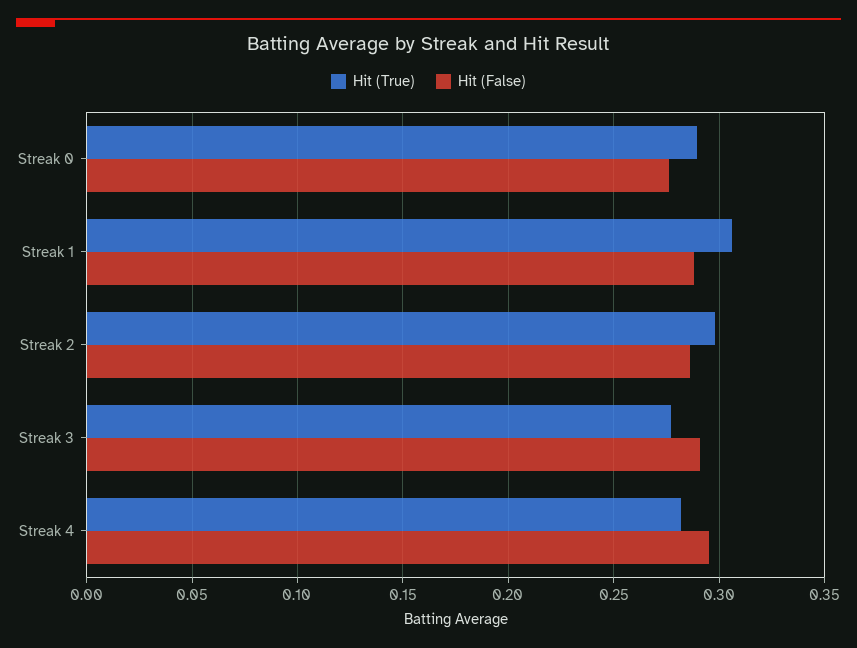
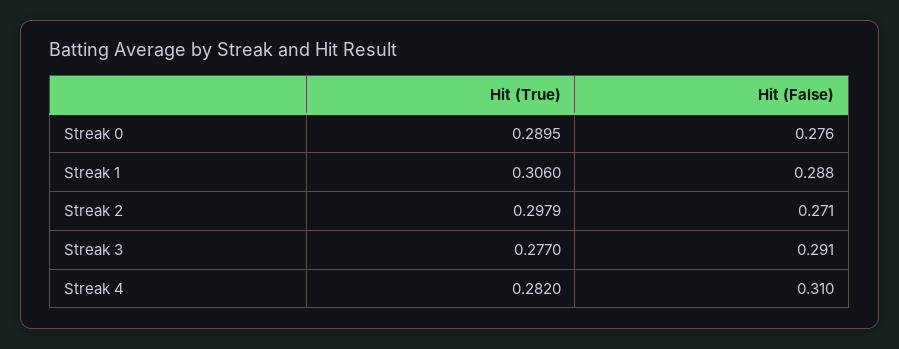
Hit (False), Streak 2: 0.285 -> 0.271
Hit (False), Streak 4: 0.295 -> 0.31

